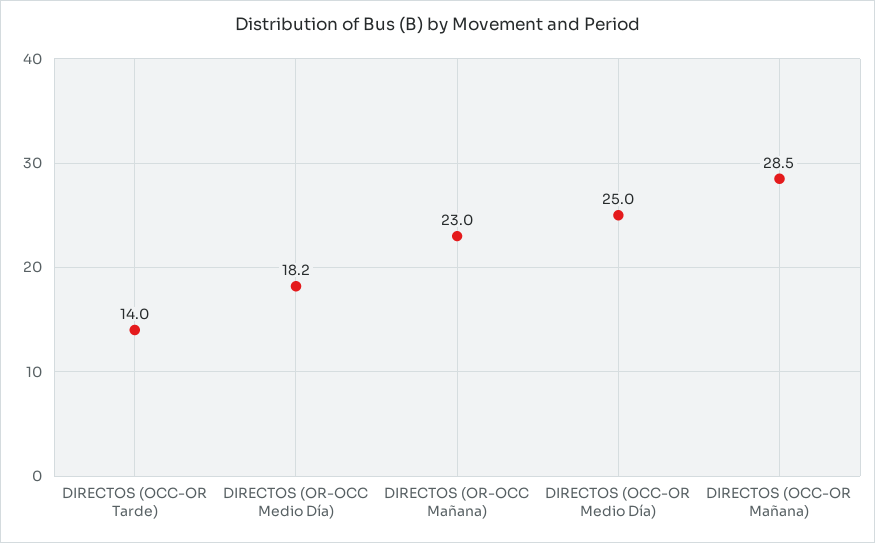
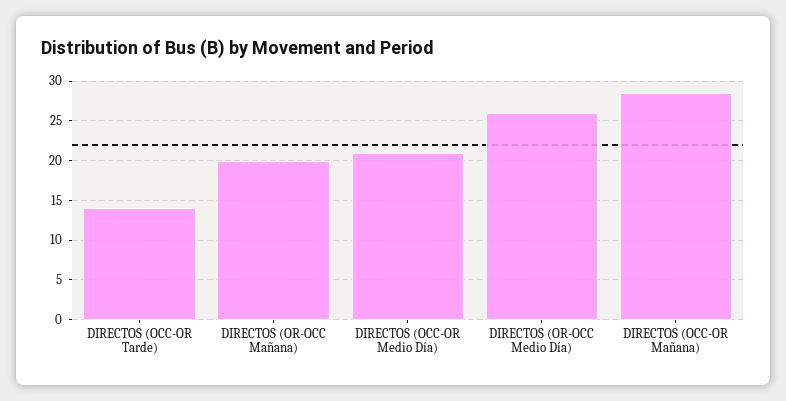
DIRECTOS (OR-OCC Medio Día): 18.2 -> 26
DIRECTOS (OR-OCC Mañana): 23 -> 20
DIRECTOS (OCC-OR Medio Día): 25 -> 21

